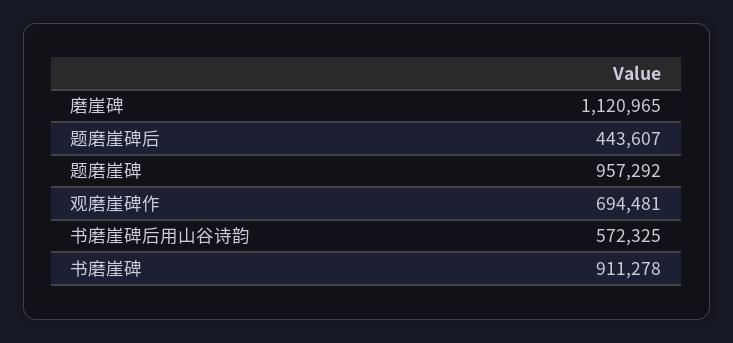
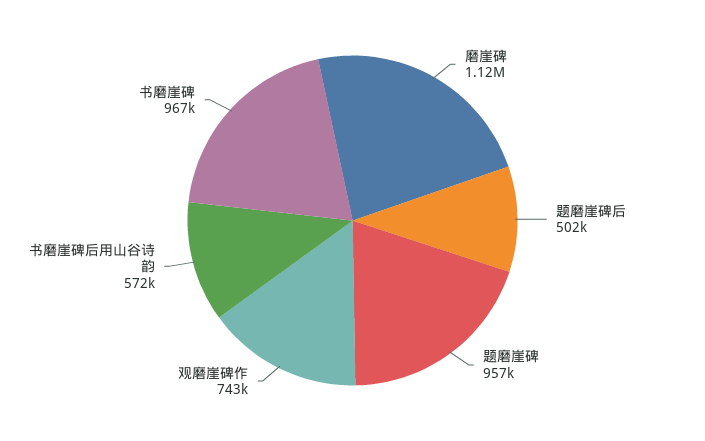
题磨崖碑后: 443607 -> 502000
观磨崖碑作: 694481 -> 743000
书磨崖碑: 911278 -> 967000

